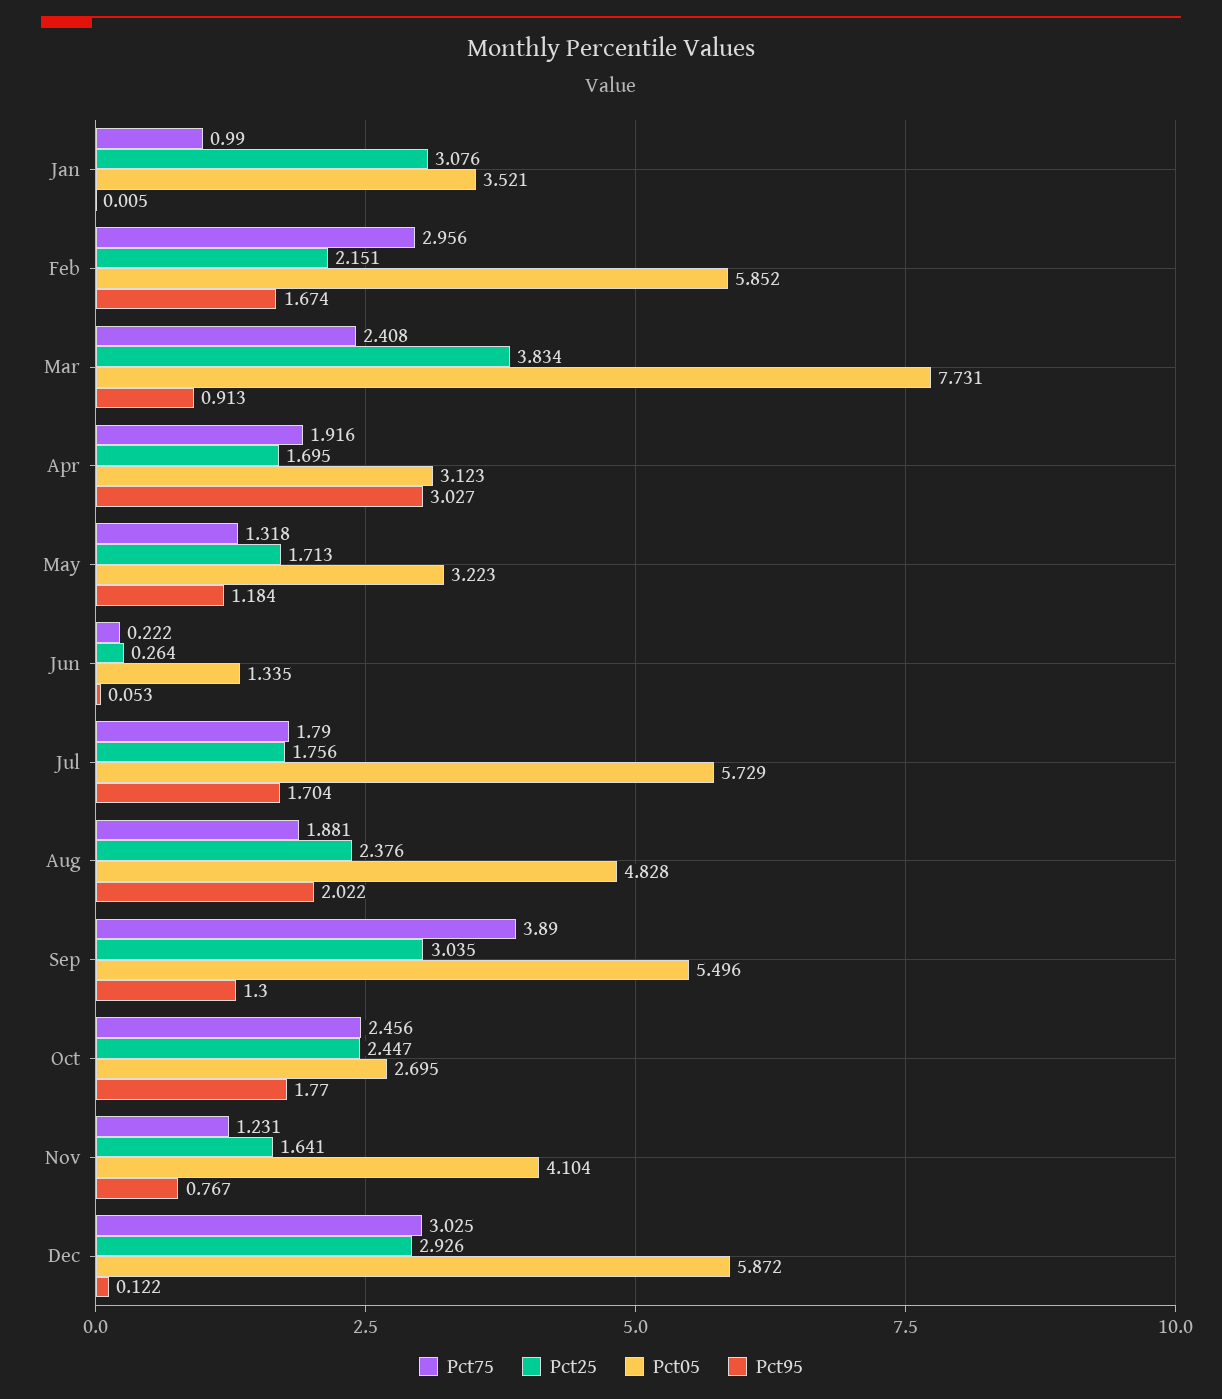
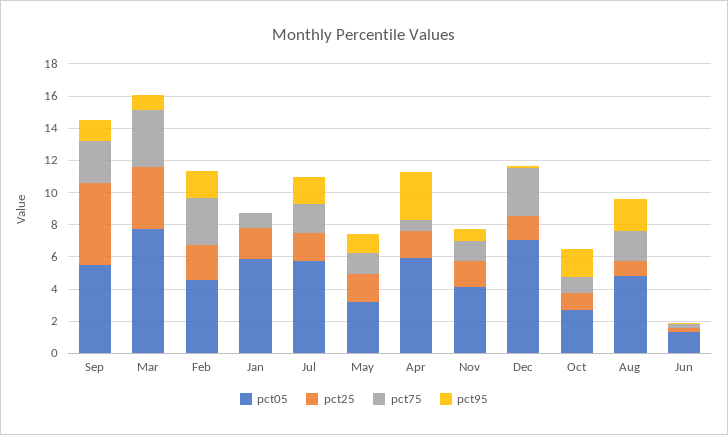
Pct25, Jan: 3.076 -> 2
Pct05, Jan: 3.521 -> 6
Pct05, Feb: 5.852 -> 4.5
Pct75, Mar: 2.408 -> 3.5
Pct75, Apr: 1.916 -> 0.5
Pct05, Apr: 3.123 -> 6
Pct25, Aug: 2.376 -> 1
Pct75, Sep: 3.89 -> 2.5
Pct25, Sep: 3.035 -> 5
Pct75, Oct: 2.456 -> 1
Pct25, Oct: 2.447 -> 1
Pct25, Dec: 2.926 -> 1.5
Pct05, Dec: 5.872 -> 7

